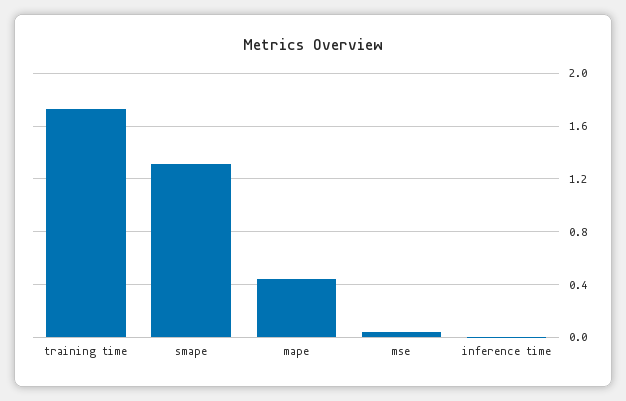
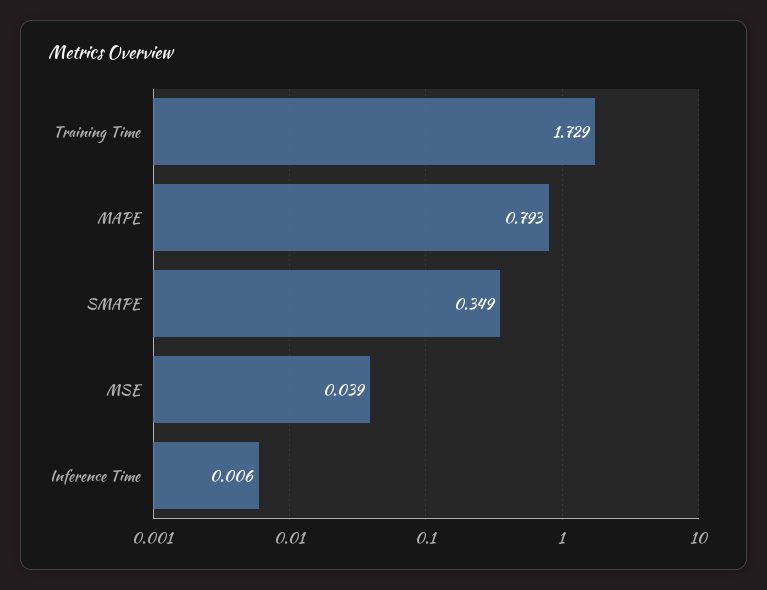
smape: 1.3 -> 0.349
mape: 0.45 -> 0.793

